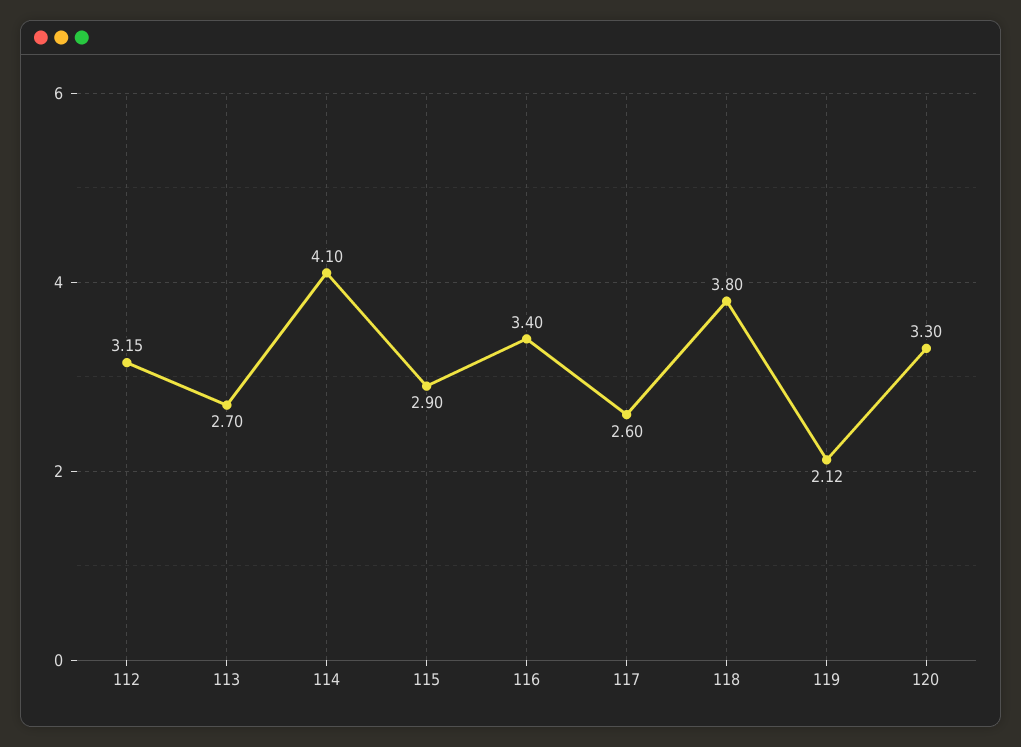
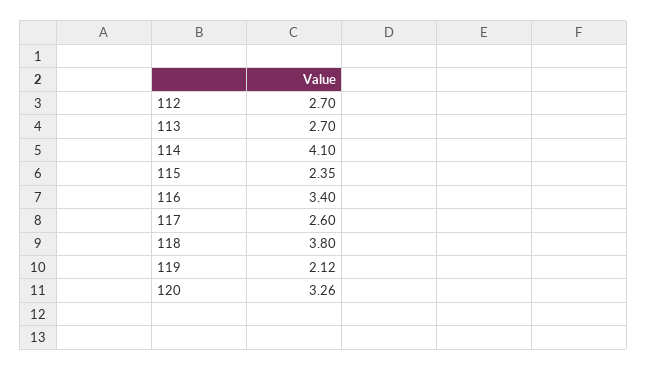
112: 3.15 -> 2.7
115: 2.9 -> 2.35
120: 3.3 -> 3.26

